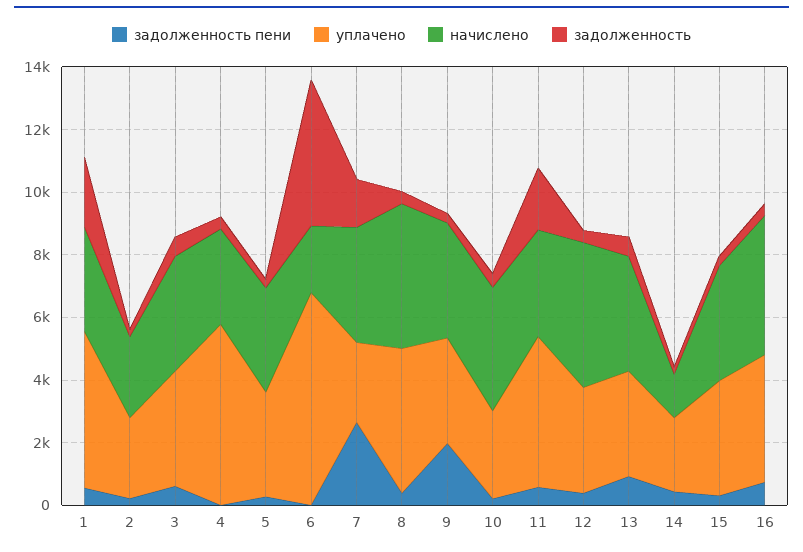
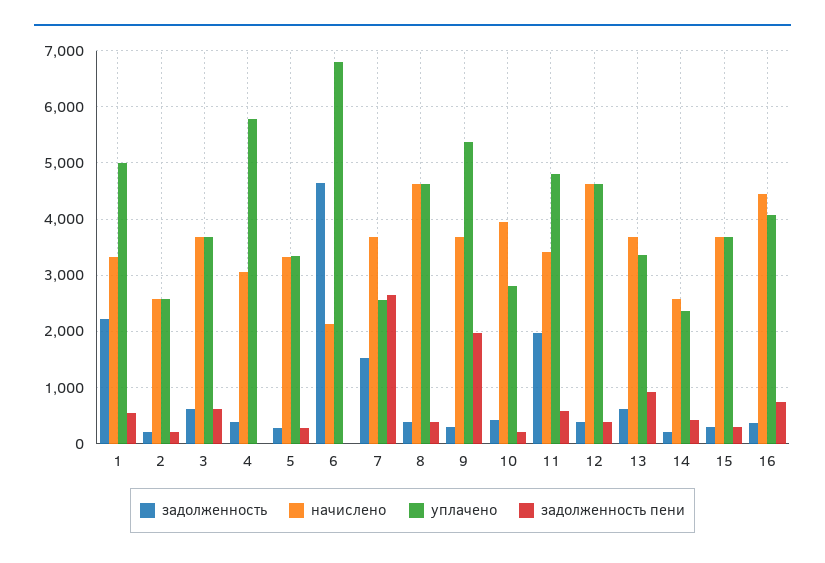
уплачено, 9: 3500 -> 5400
уплачено, 12: 3500 -> 4600
начислено, 14: 1500 -> 2600

